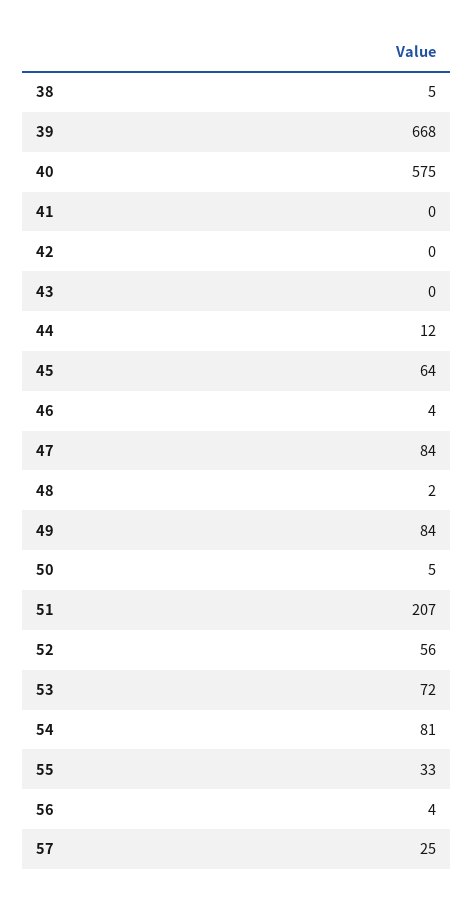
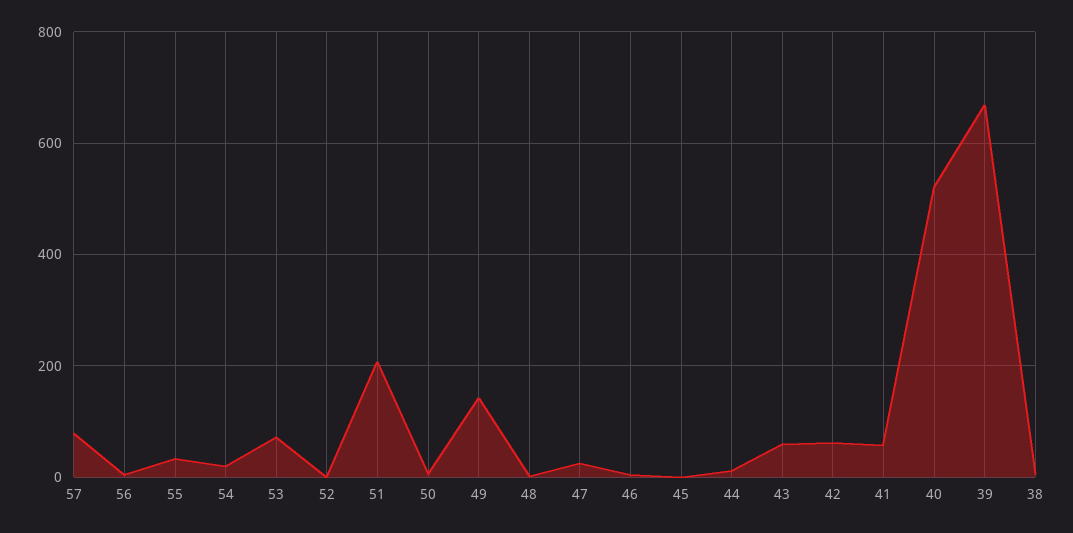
40: 575 -> 520
41: 0 -> 60
42: 0 -> 60
43: 0 -> 60
45: 64 -> 0
47: 84 -> 20
49: 84 -> 140
52: 56 -> 0
54: 81 -> 20
57: 25 -> 80

